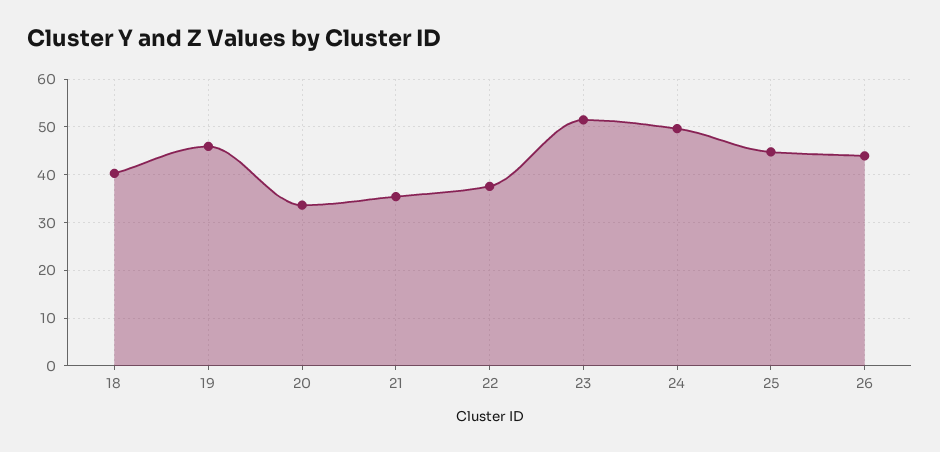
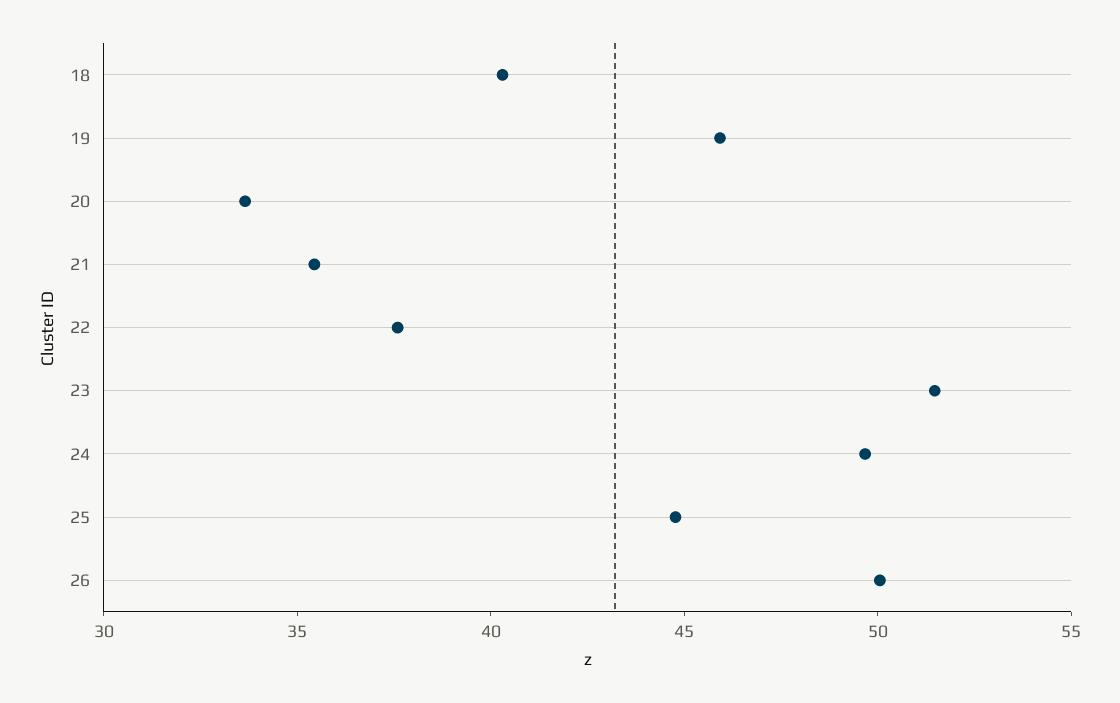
26: 44 -> 50

